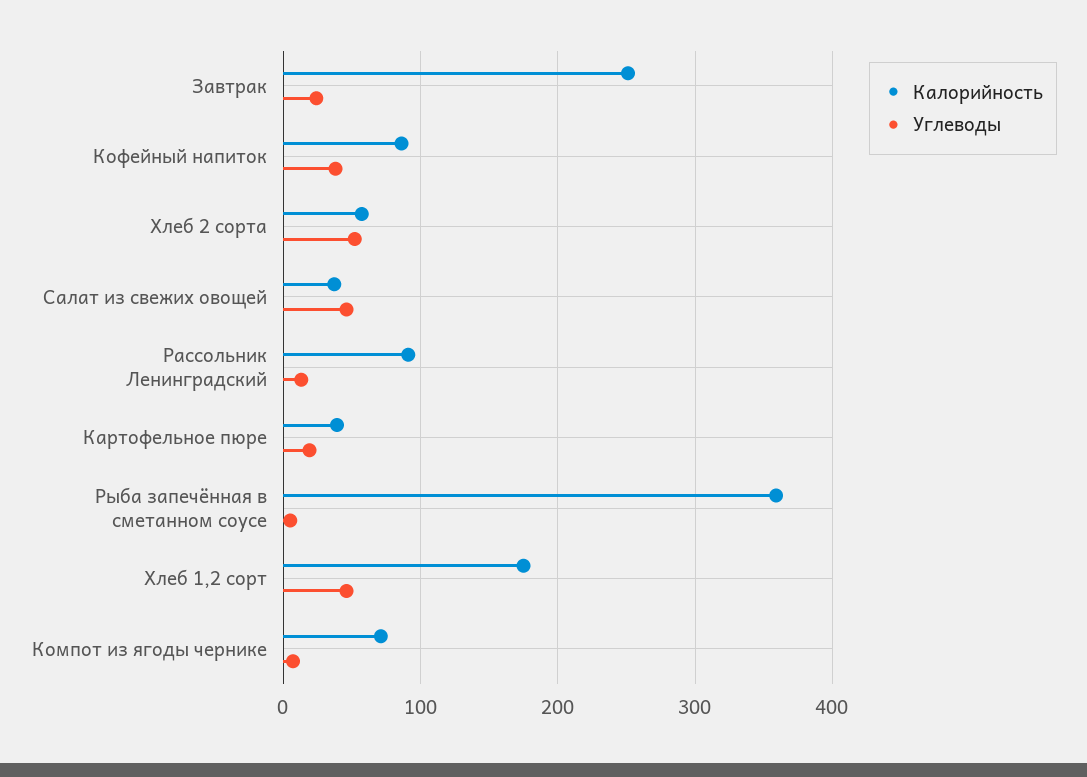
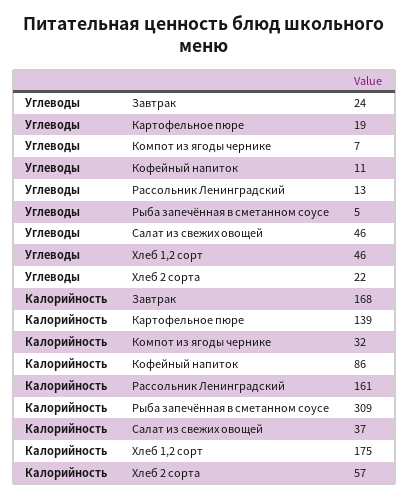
Калорийность, Завтрак: 250 -> 168
Углеводы, Кофейный напиток: 40 -> 11
Углеводы, Хлеб 2 сорта: 50 -> 22
Калорийность, Рассольник Ленинградский: 90 -> 161
Калорийность, Картофельное пюре: 40 -> 139
Калорийность, Рыба запечённая в сметанном соусе: 360 -> 309
Калорийность, Компот из ягоды чернике: 70 -> 32

